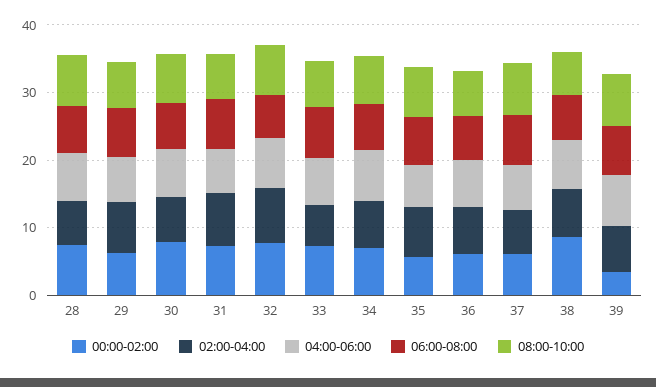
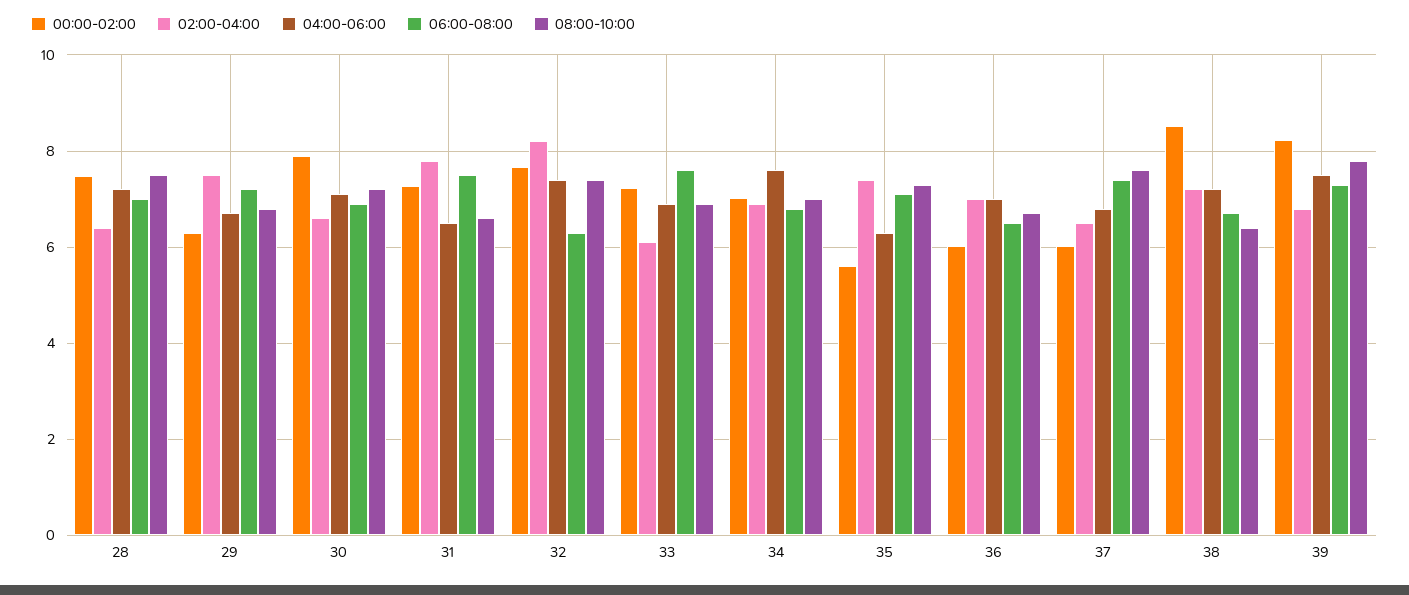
00:00-02:00, 39: 4 -> 8.2

